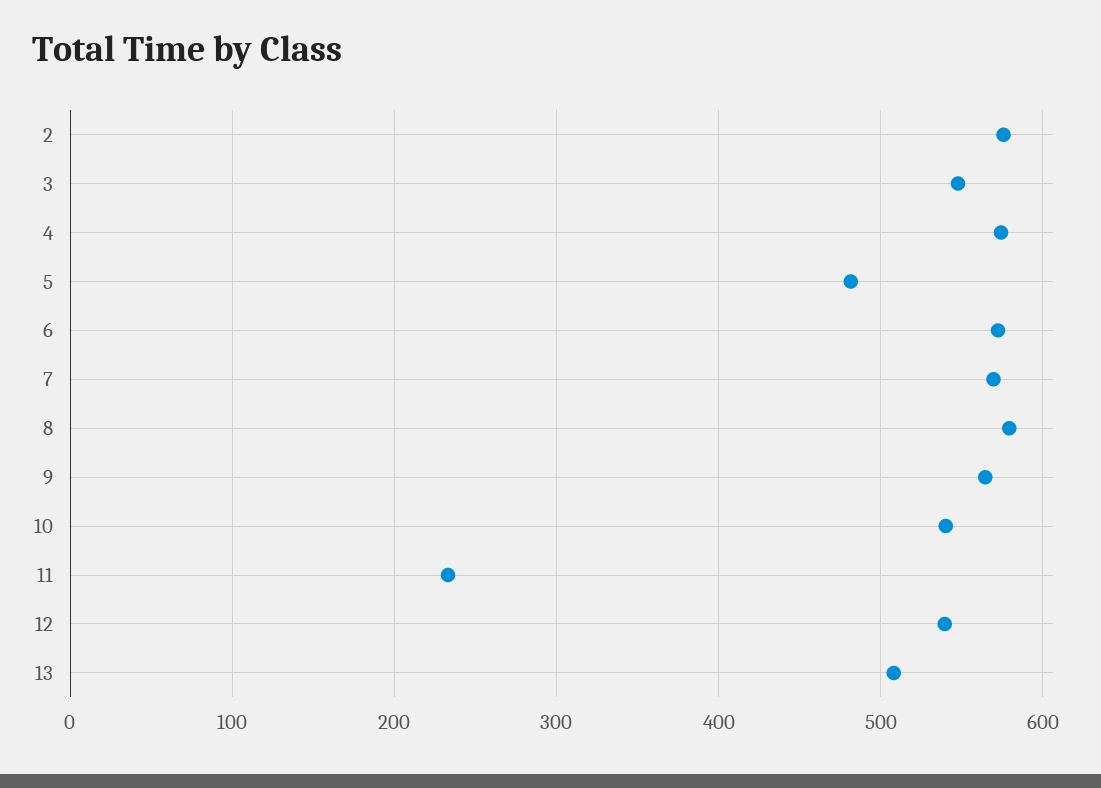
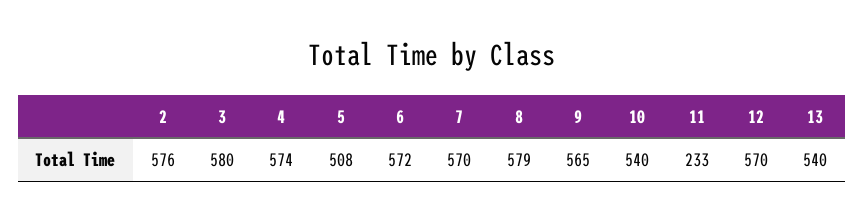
3: 550 -> 580
5: 480 -> 508
12: 540 -> 570
13: 510 -> 540

